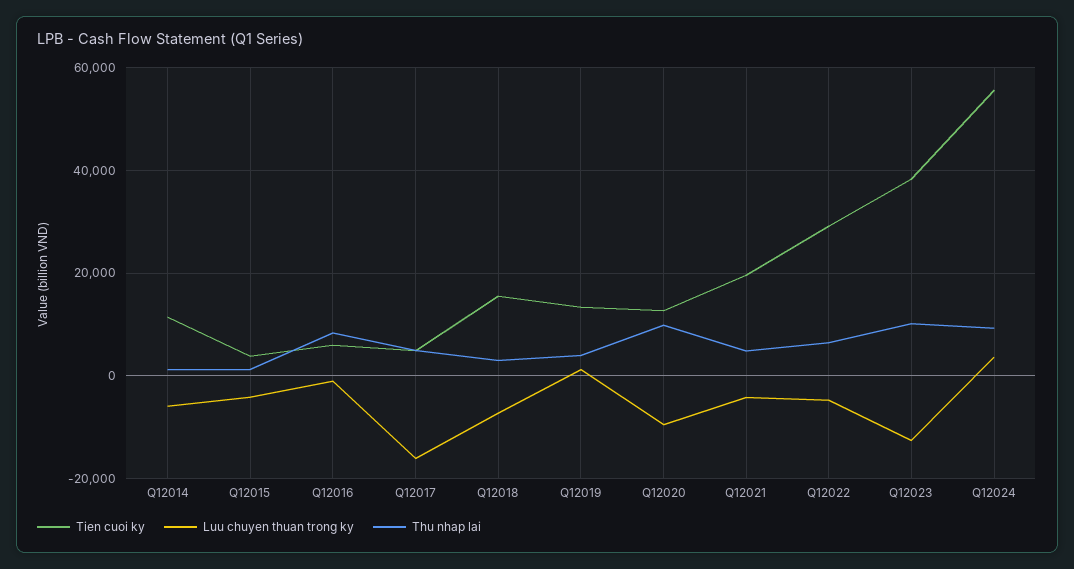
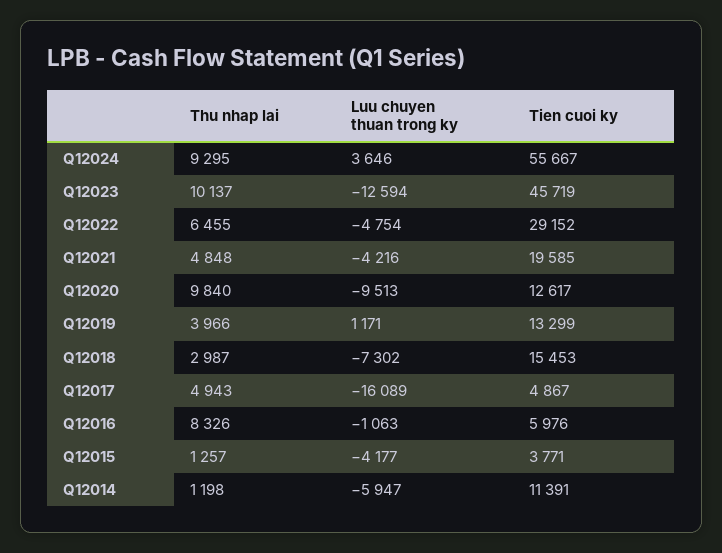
Tien cuoi ky, Q12023: 38000 -> 45719

